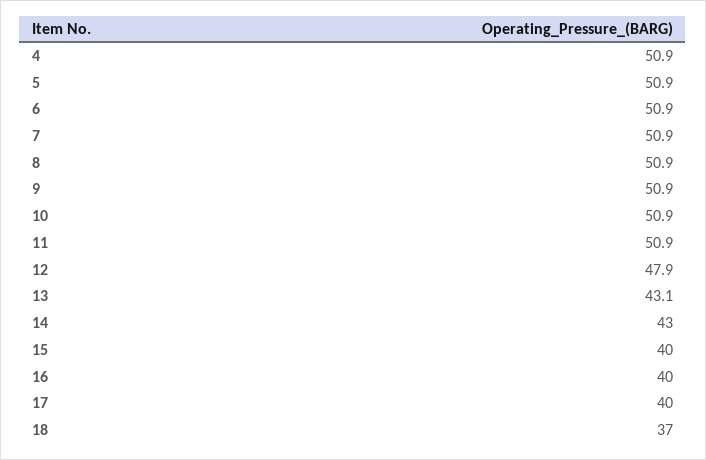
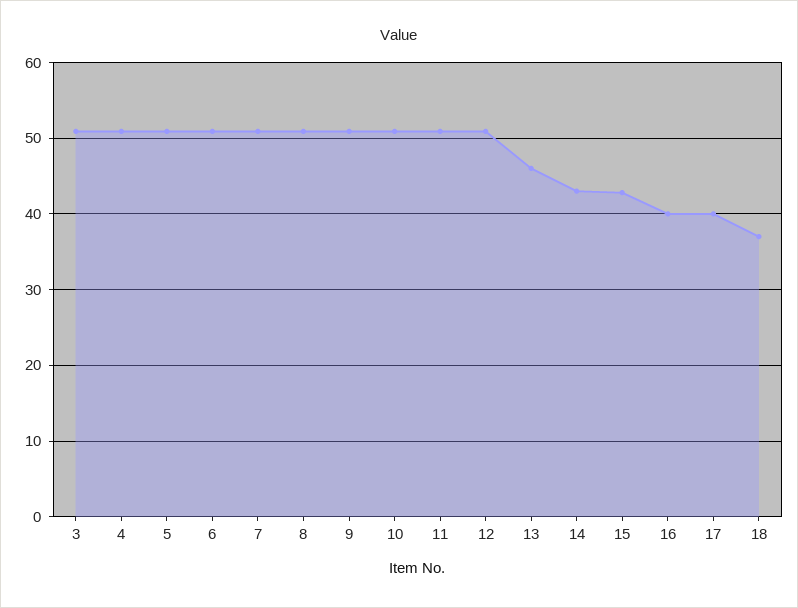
12: 47.9 -> 51
13: 43.1 -> 46
15: 40 -> 43
3: none -> 51

